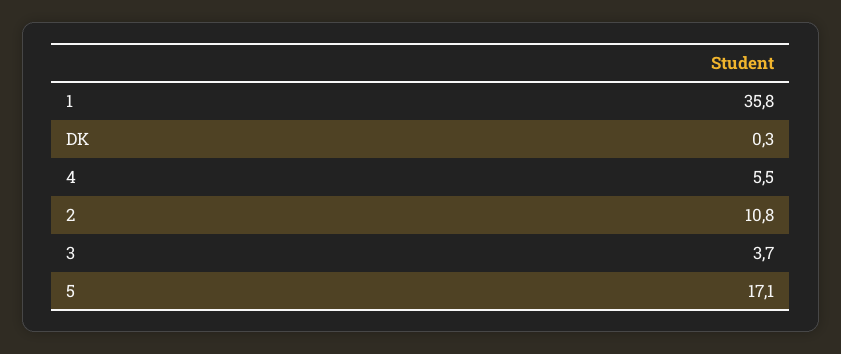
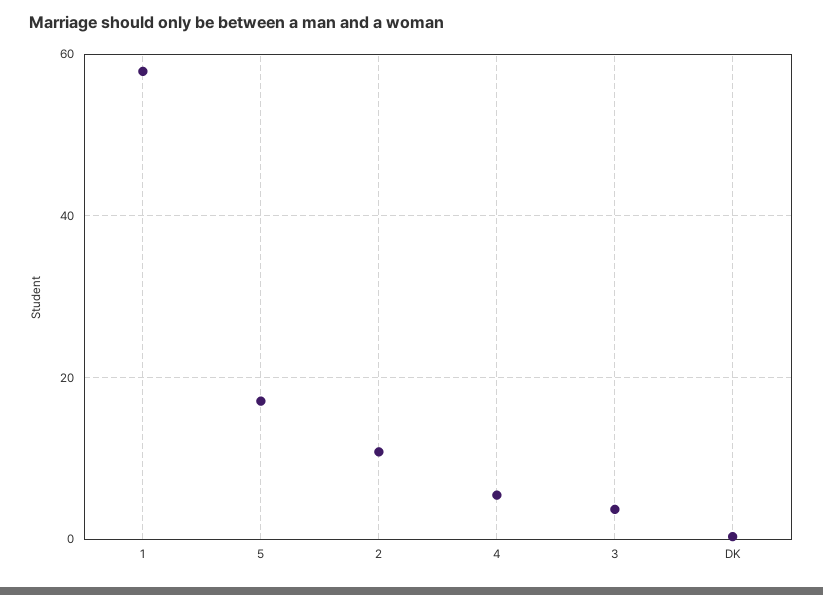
1: 35.8 -> 58

